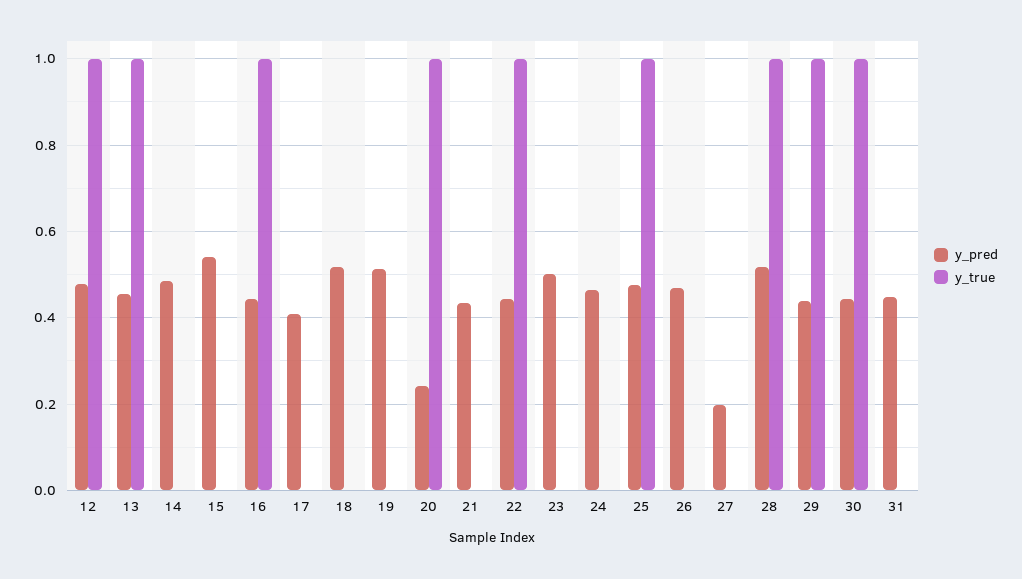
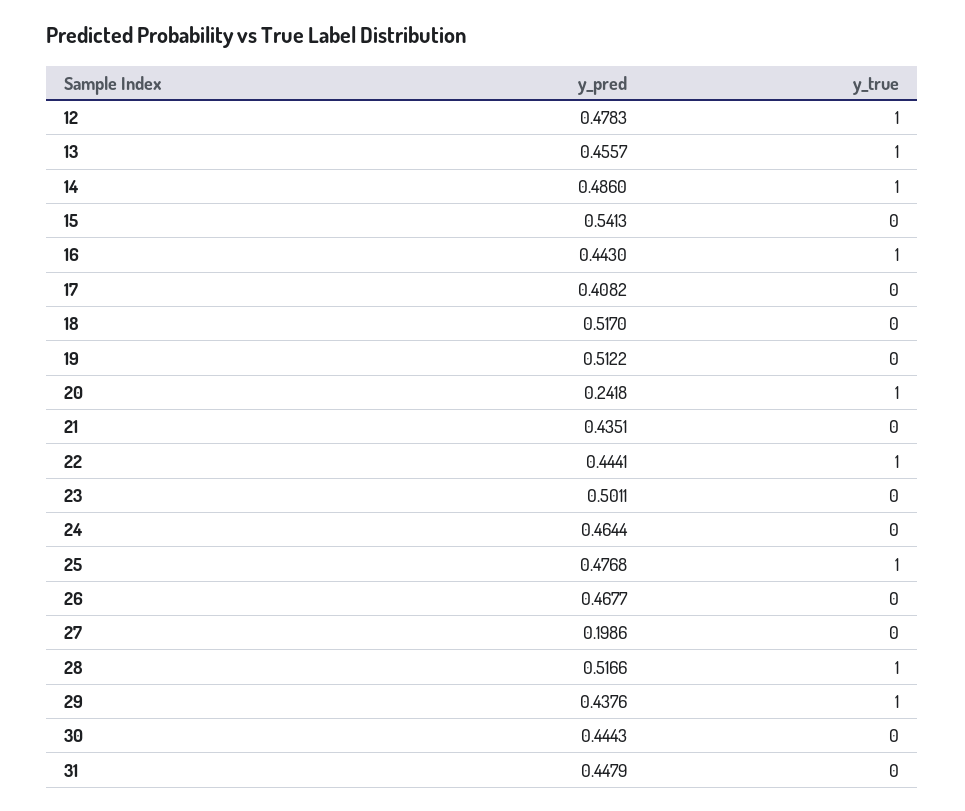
y_true, 14: 0 -> 1
y_true, 30: 1 -> 0

